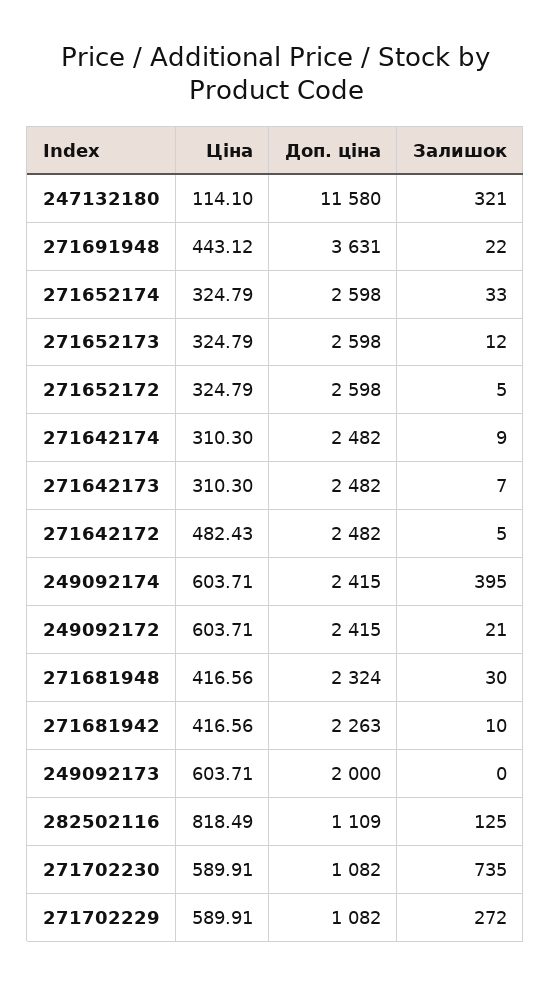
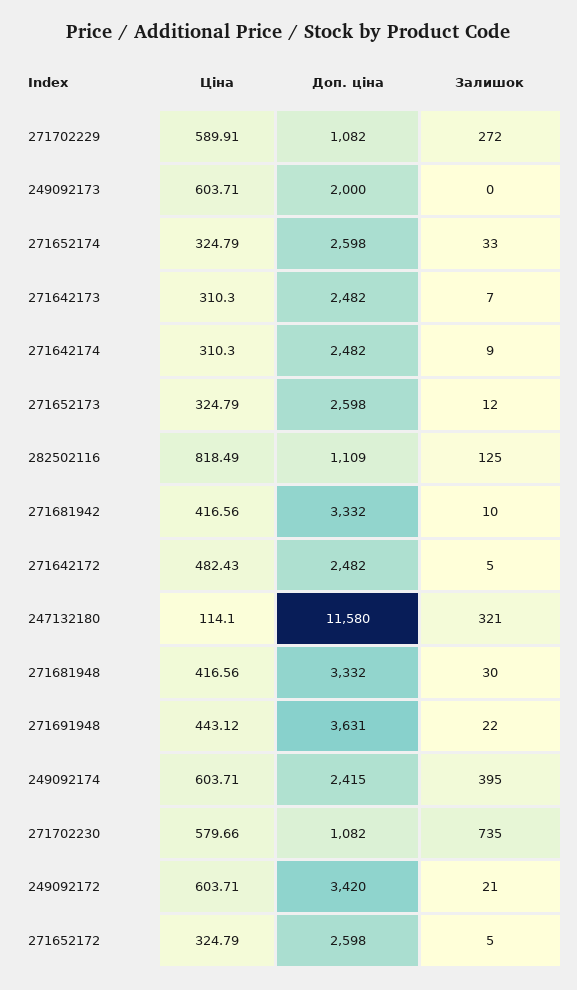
Доп. ціна, 249092172: 2415 -> 3420
Доп. ціна, 271681948: 2324 -> 3332
Доп. ціна, 271681942: 2263 -> 3332
Ціна, 271702230: 589.91 -> 579.66

